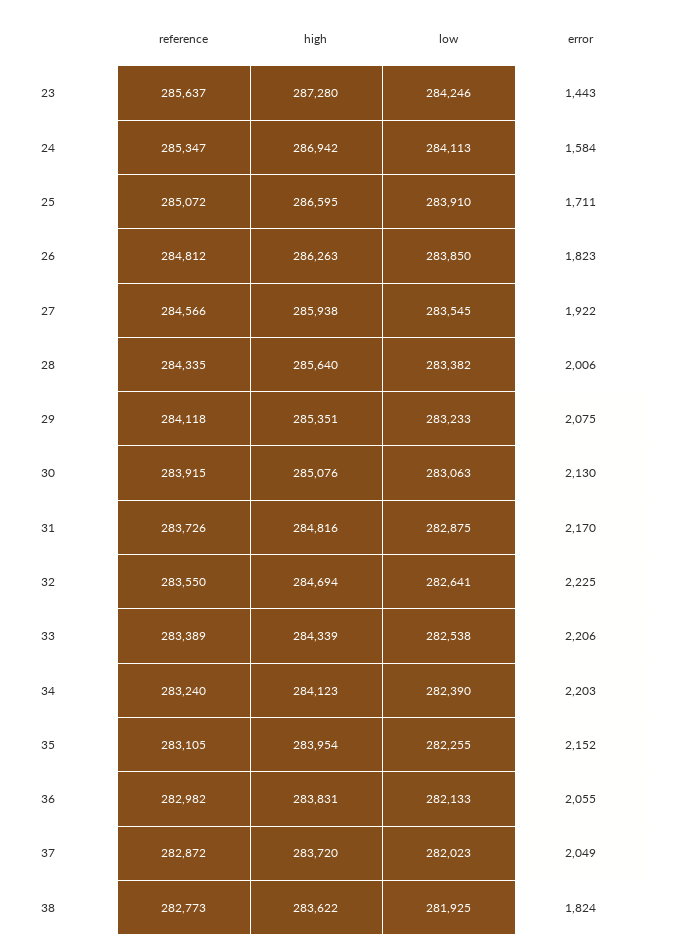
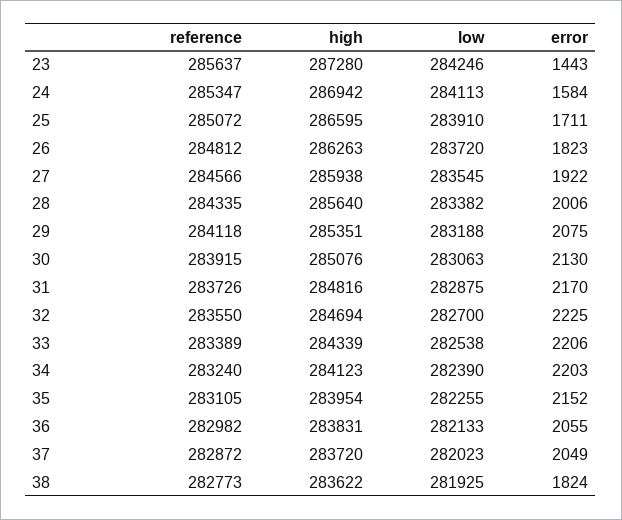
low, 26: 283850 -> 283720
low, 29: 283233 -> 283188
low, 32: 282641 -> 282700

